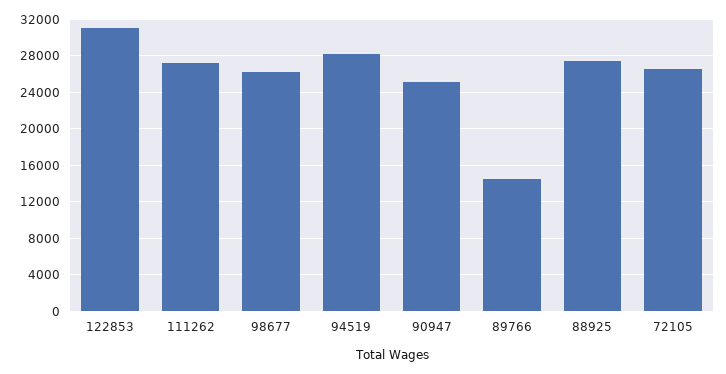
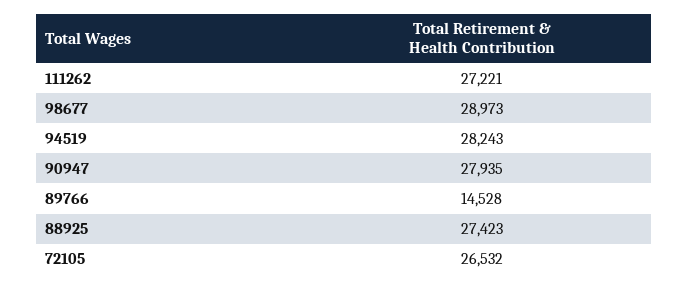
122853: 31000 -> none
98677: 26000 -> 28973
90947: 25000 -> 27935

